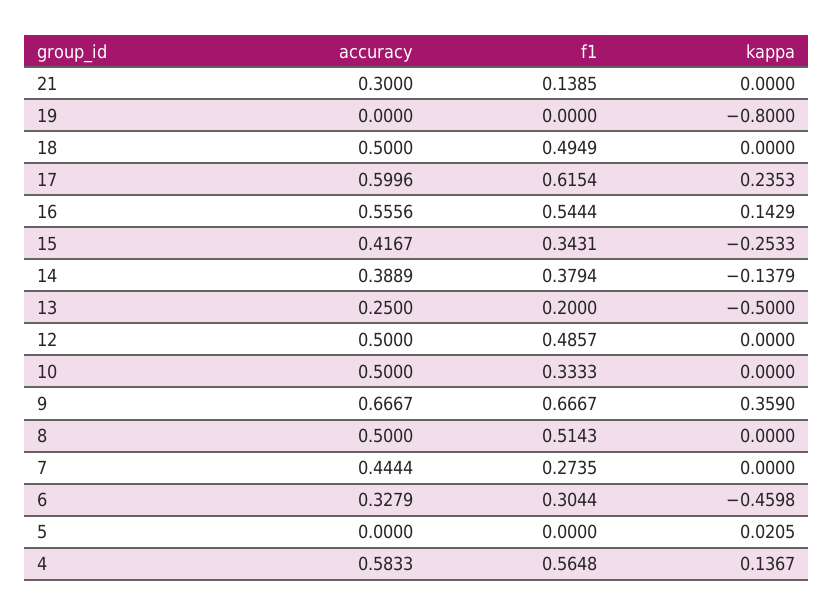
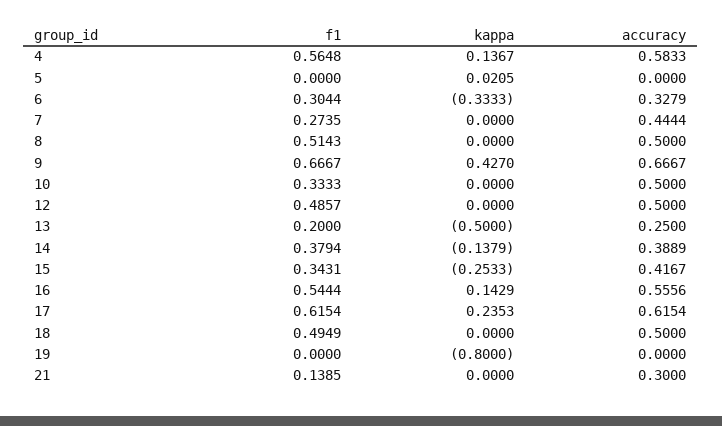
accuracy, 17: 0.5996 -> 0.6154
kappa, 9: 0.359 -> 0.427
kappa, 6: -0.4598 -> -0.3333

